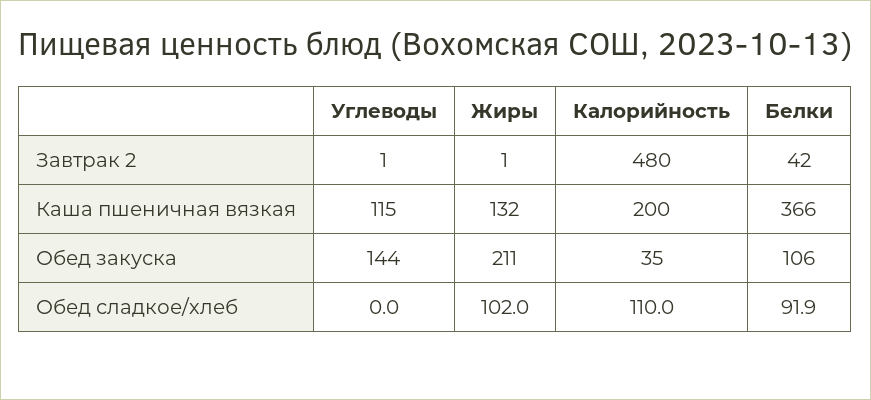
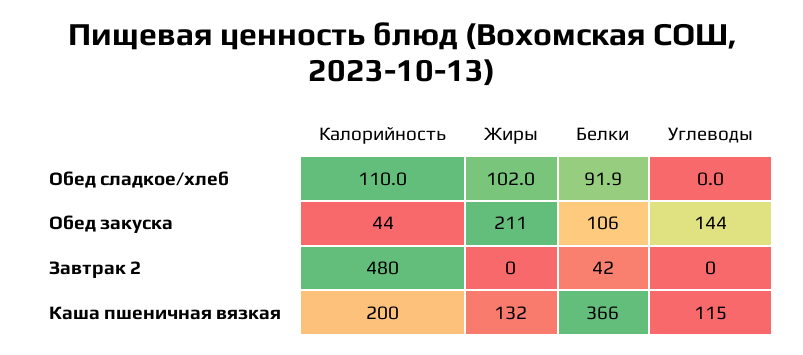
Углеводы, Завтрак 2: 1 -> 0
Жиры, Завтрак 2: 1 -> 0
Калорийность, Обед закуска: 35 -> 44

